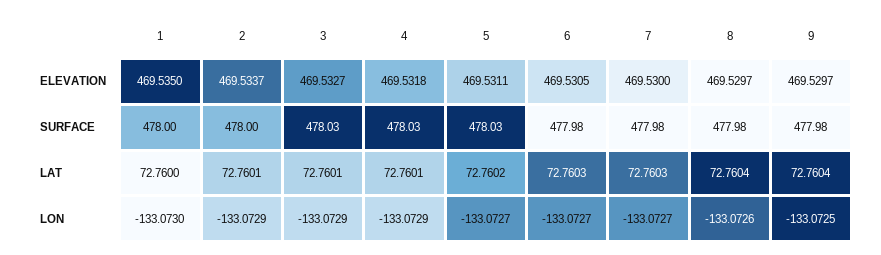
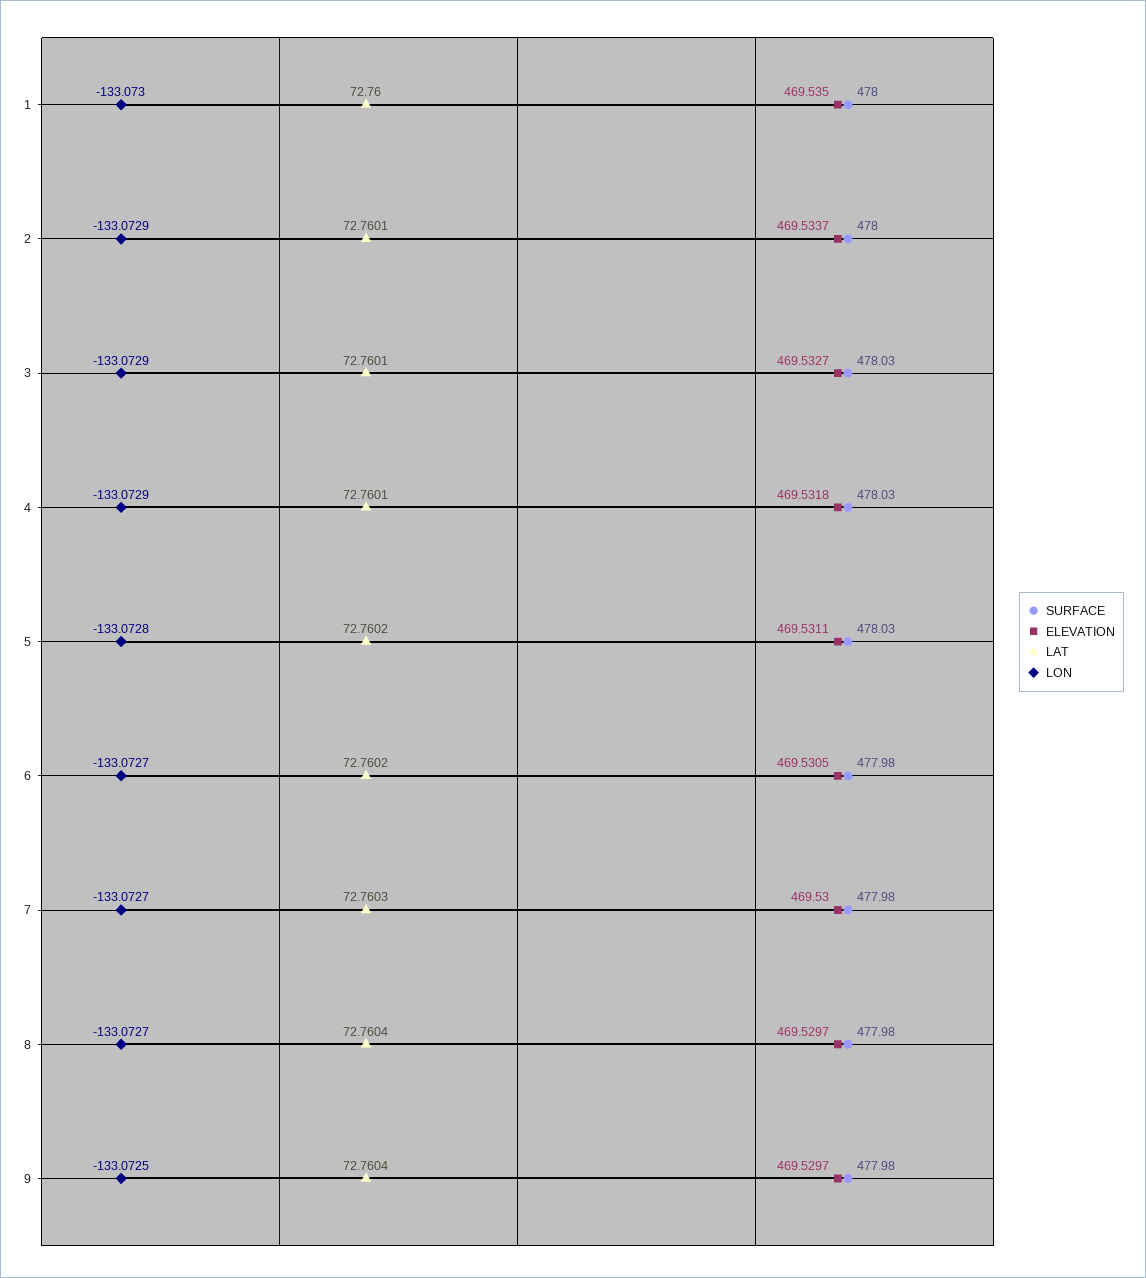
LAT, 6: 72.7603 -> 72.7602
LON, 5: -133.0727 -> -133.0728
LON, 8: -133.0726 -> -133.0727

